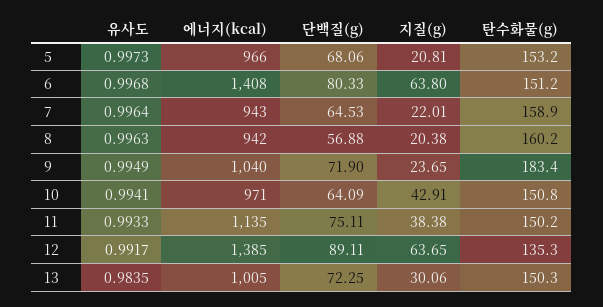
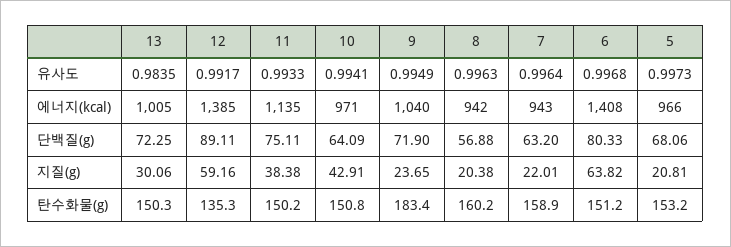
지질(g), 6: 63.8 -> 63.82
단백질(g), 7: 64.53 -> 63.2
지질(g), 12: 63.65 -> 59.16

